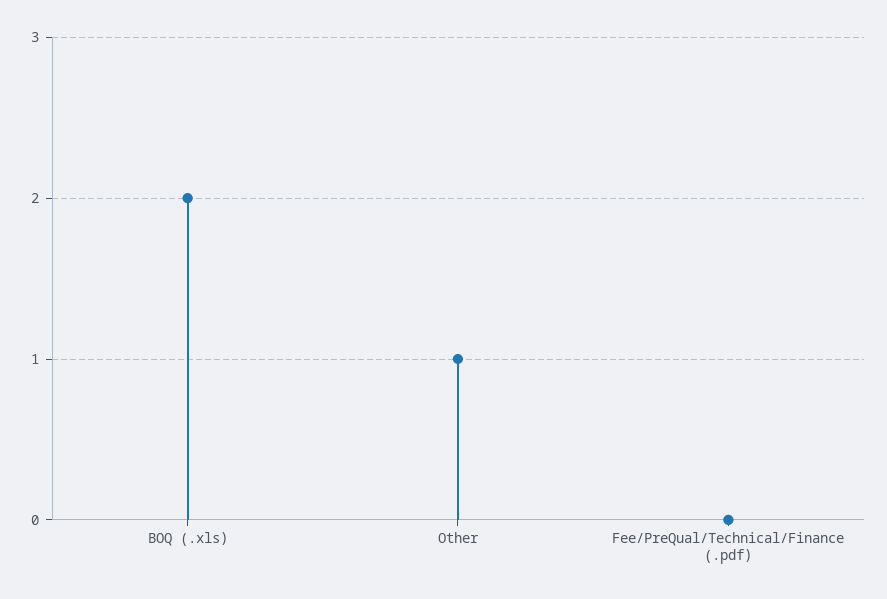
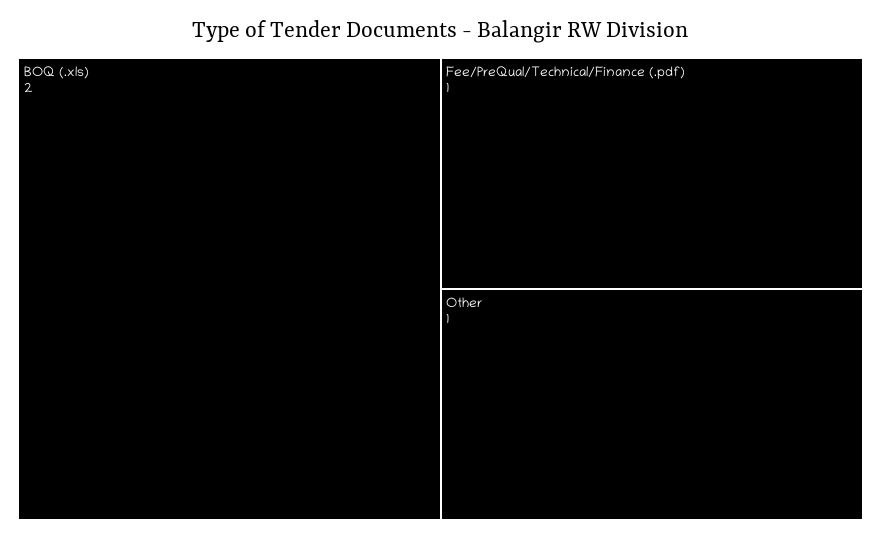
Fee/PreQual/Technical/Finance (.pdf): 0 -> 1

